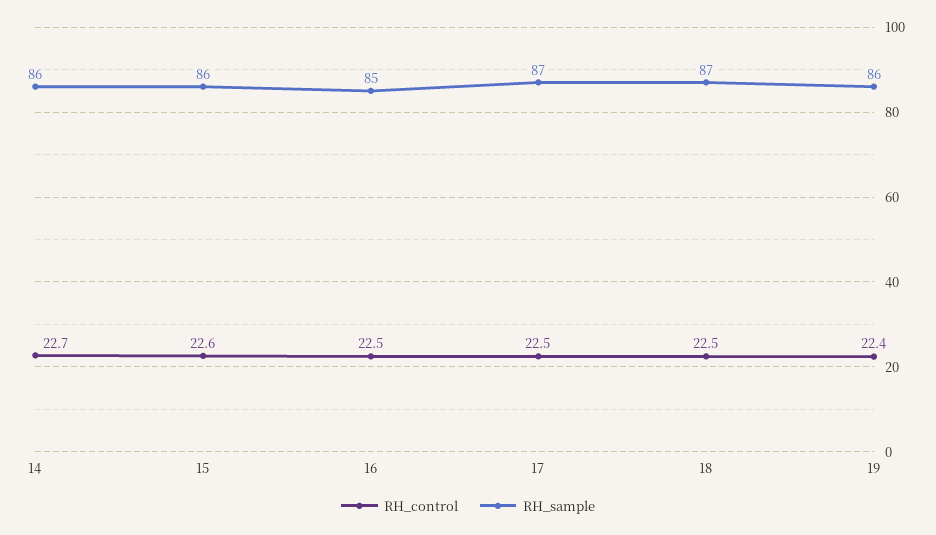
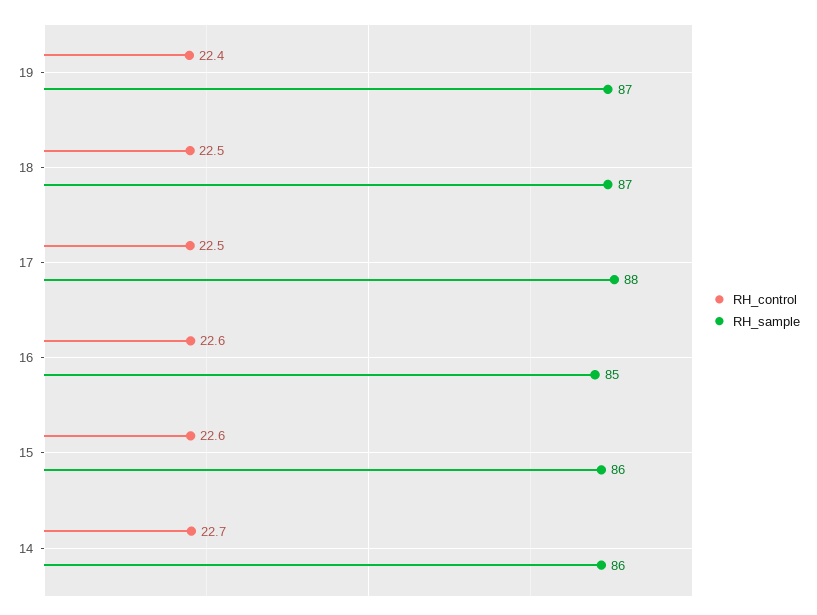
RH_control, 16: 22.5 -> 22.6
RH_sample, 17: 87 -> 88
RH_sample, 19: 86 -> 87

